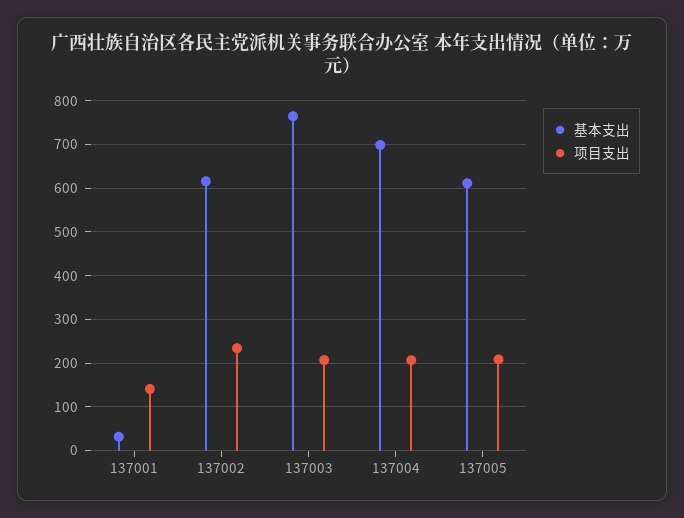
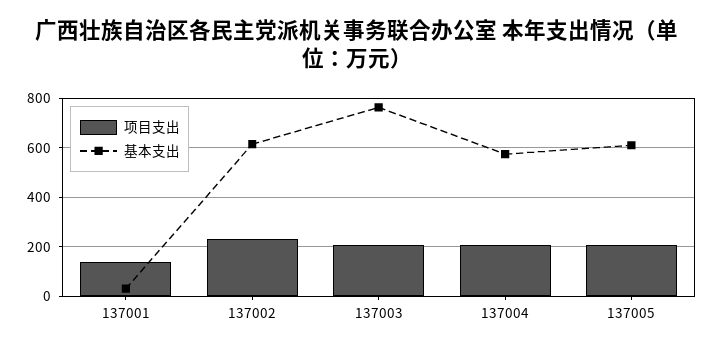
基本支出, 137004: 700 -> 575

